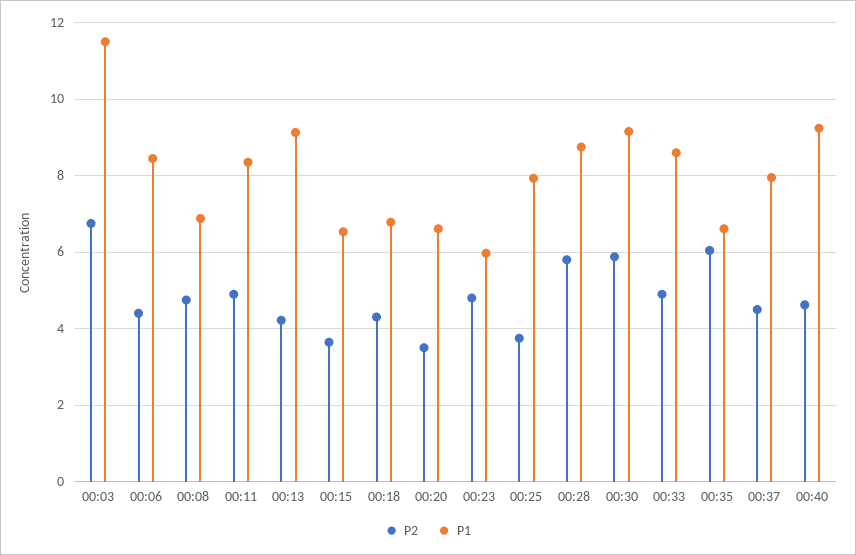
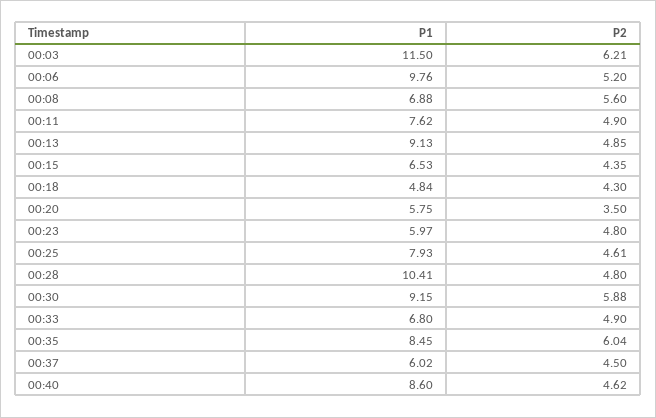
P2, 00:03: 6.8 -> 6.21
P2, 00:06: 4.4 -> 5.2
P1, 00:06: 8.4 -> 9.76
P2, 00:08: 4.8 -> 5.6
P1, 00:11: 8.4 -> 7.62
P2, 00:13: 4.2 -> 4.85
P2, 00:15: 3.6 -> 4.35
P1, 00:18: 6.8 -> 4.84
P1, 00:20: 6.6 -> 5.75
P2, 00:25: 3.8 -> 4.61
P2, 00:28: 5.8 -> 4.8
P1, 00:28: 8.8 -> 10.41
P1, 00:33: 8.6 -> 6.8
P1, 00:35: 6.6 -> 8.45
P1, 00:37: 8 -> 6.02
P1, 00:40: 9.2 -> 8.6

